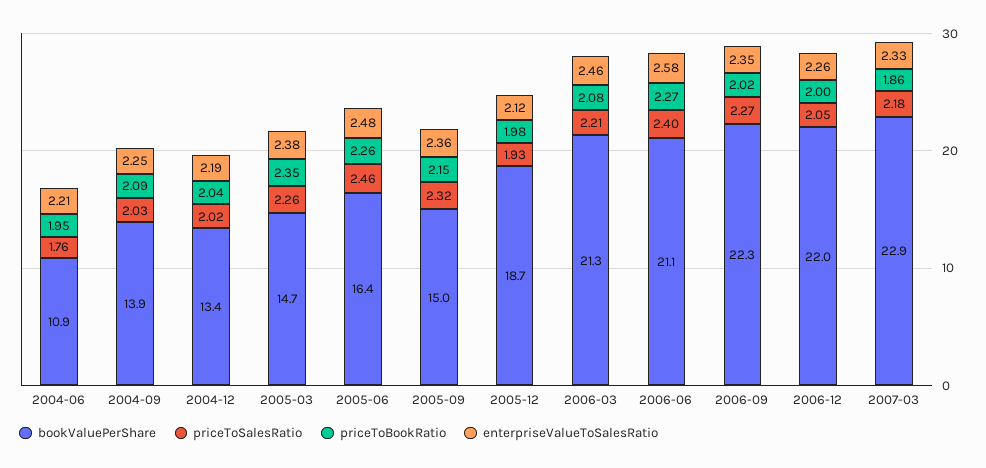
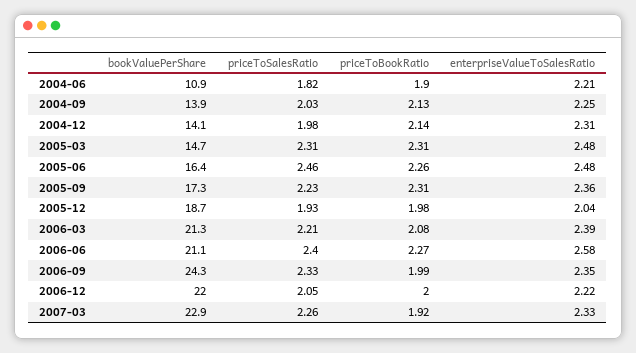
priceToSalesRatio, 2004-06: 1.76 -> 1.82
priceToBookRatio, 2004-06: 1.95 -> 1.9
priceToBookRatio, 2004-09: 2.09 -> 2.13
bookValuePerShare, 2004-12: 13.4 -> 14.1
priceToSalesRatio, 2004-12: 2.02 -> 1.98
priceToBookRatio, 2004-12: 2.04 -> 2.14
enterpriseValueToSalesRatio, 2004-12: 2.19 -> 2.31
priceToSalesRatio, 2005-03: 2.26 -> 2.31
priceToBookRatio, 2005-03: 2.35 -> 2.31
enterpriseValueToSalesRatio, 2005-03: 2.38 -> 2.48
bookValuePerShare, 2005-09: 15 -> 17.3
priceToSalesRatio, 2005-09: 2.32 -> 2.23
priceToBookRatio, 2005-09: 2.15 -> 2.31
enterpriseValueToSalesRatio, 2005-12: 2.12 -> 2.04
enterpriseValueToSalesRatio, 2006-03: 2.46 -> 2.39
bookValuePerShare, 2006-09: 22.3 -> 24.3
priceToSalesRatio, 2006-09: 2.27 -> 2.33
priceToBookRatio, 2006-09: 2.02 -> 1.99
enterpriseValueToSalesRatio, 2006-12: 2.26 -> 2.22
priceToSalesRatio, 2007-03: 2.18 -> 2.26
priceToBookRatio, 2007-03: 1.86 -> 1.92

